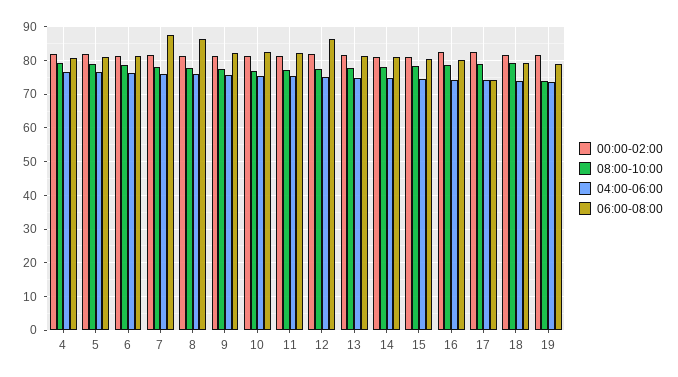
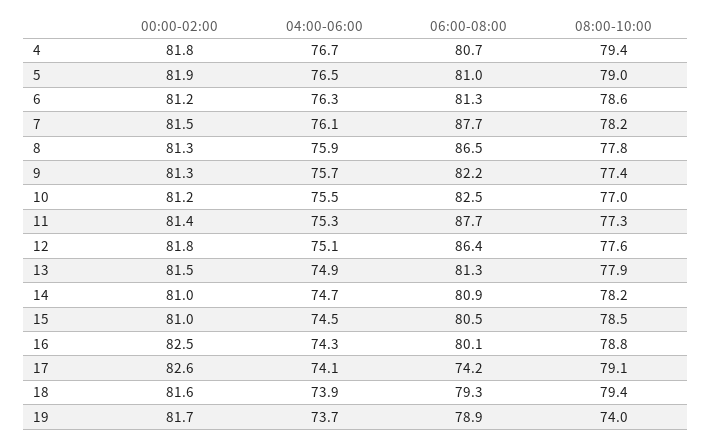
06:00-08:00, 11: 82 -> 87.7

